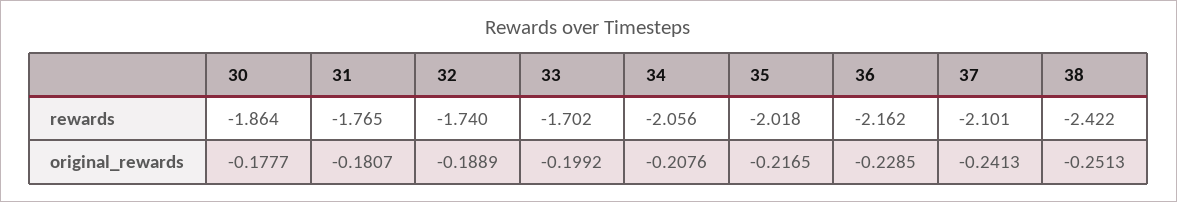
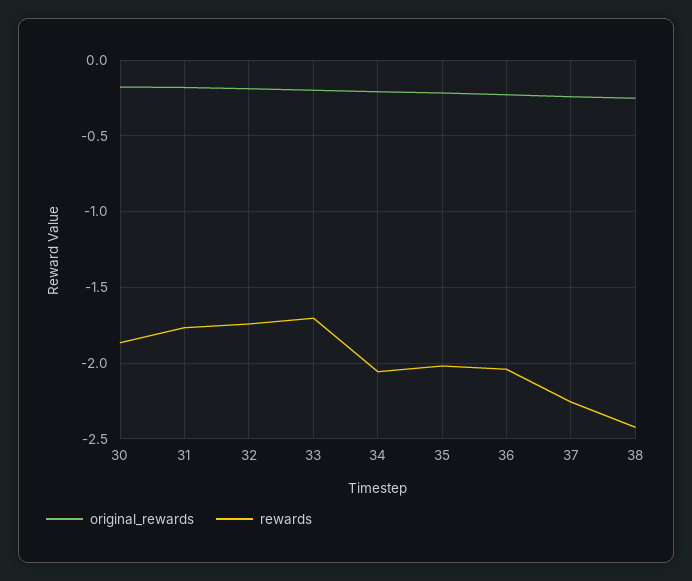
rewards, 36: -2.162 -> -2.05
rewards, 37: -2.101 -> -2.25

